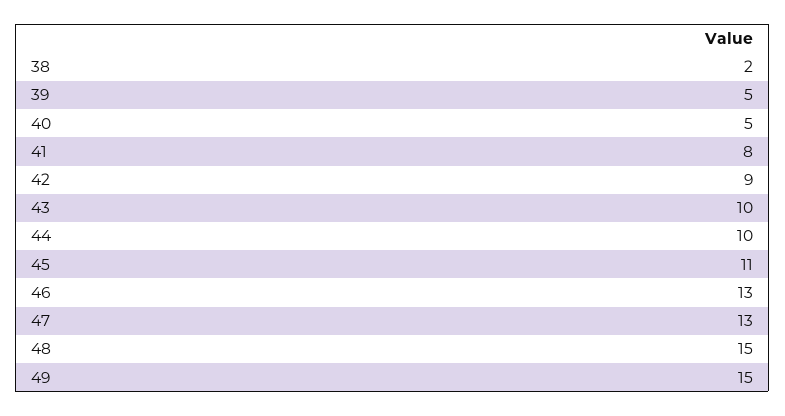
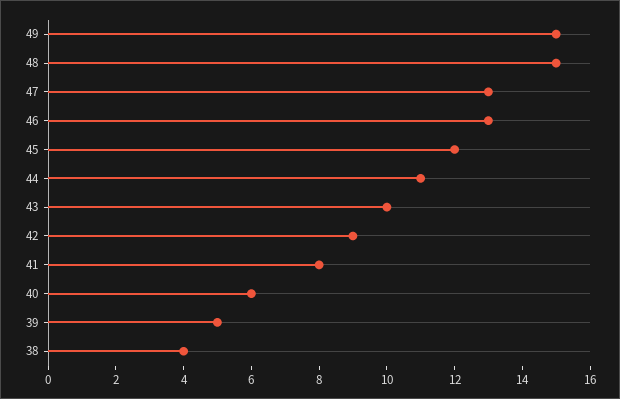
38: 2 -> 4
40: 5 -> 6
44: 10 -> 11
45: 11 -> 12

